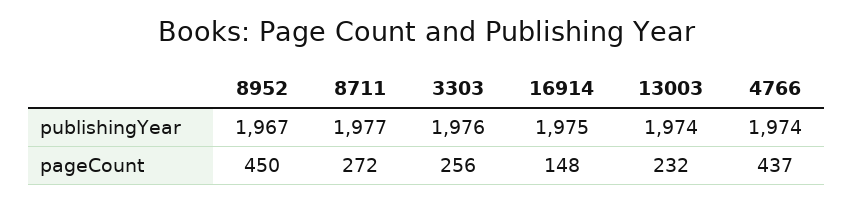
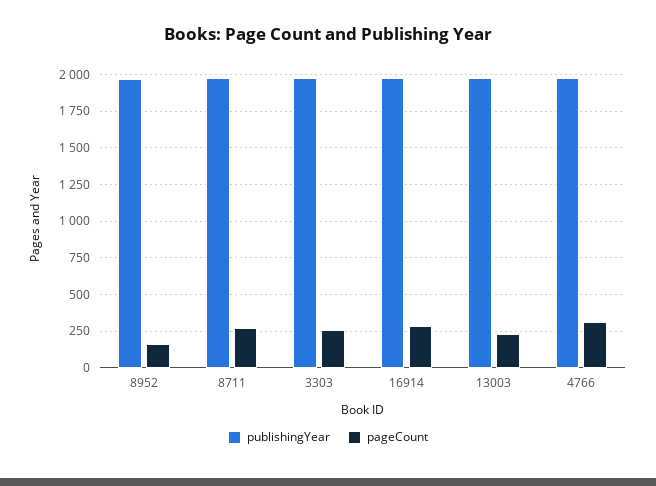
pageCount, 8952: 450 -> 150
pageCount, 16914: 148 -> 300
pageCount, 4766: 437 -> 300

